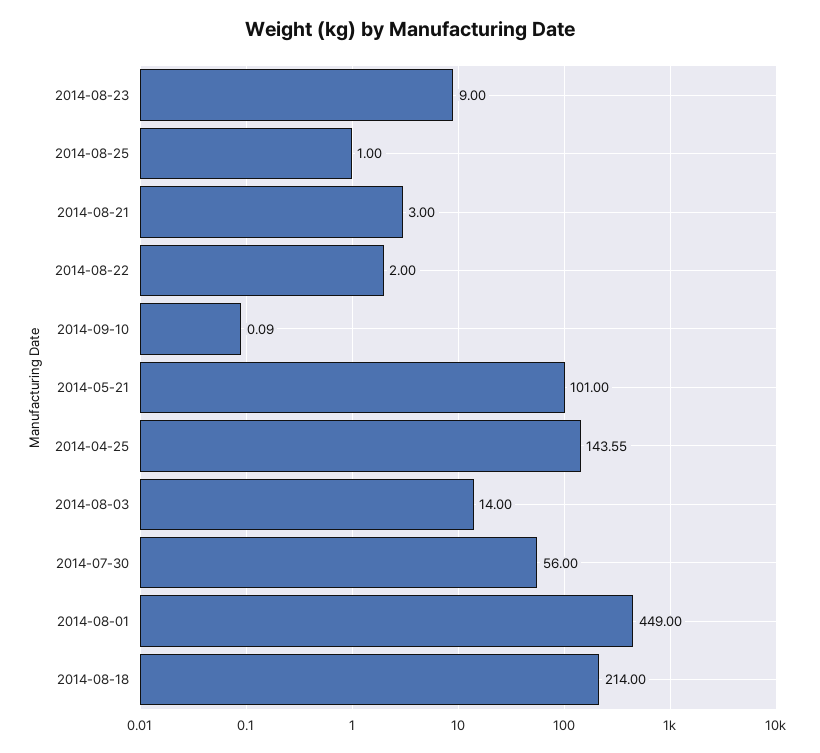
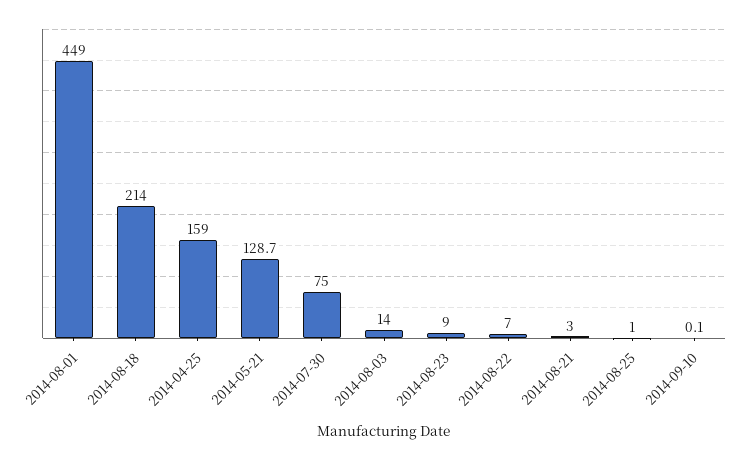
2014-08-22: 2 -> 7
2014-05-21: 101 -> 128.7
2014-04-25: 143.55 -> 159
2014-07-30: 56 -> 75

